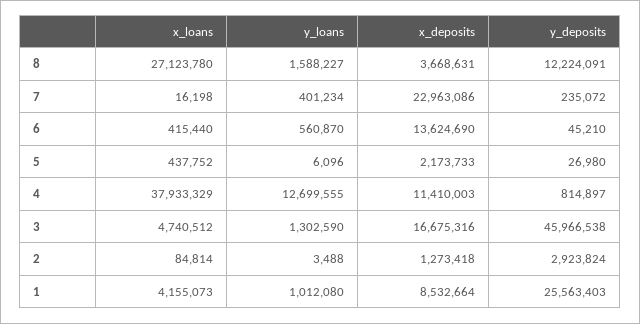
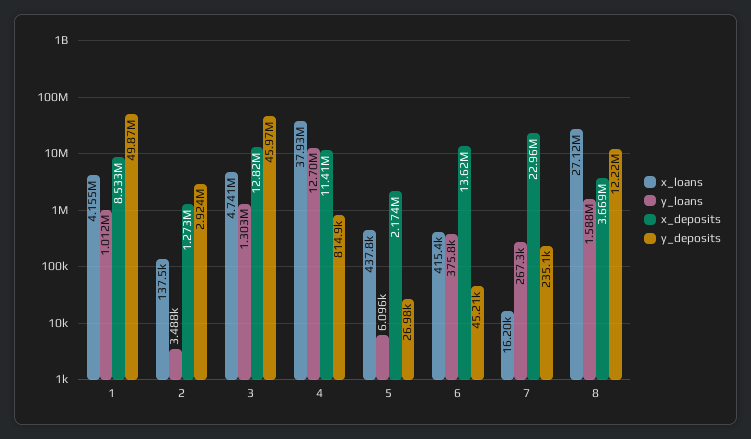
y_loans, 7: 401234 -> 267300
y_loans, 6: 560870 -> 375800
x_deposits, 3: 16675316 -> 12820000
x_loans, 2: 84814 -> 137500
y_deposits, 1: 25563403 -> 49870000

